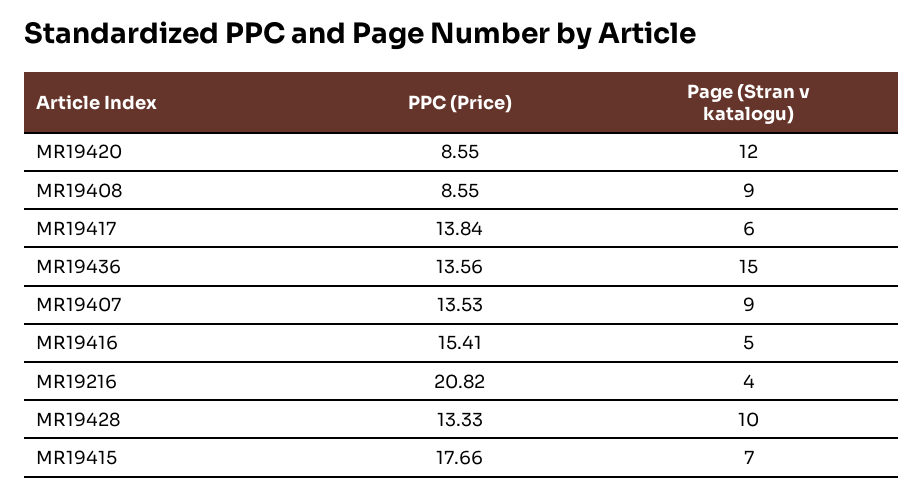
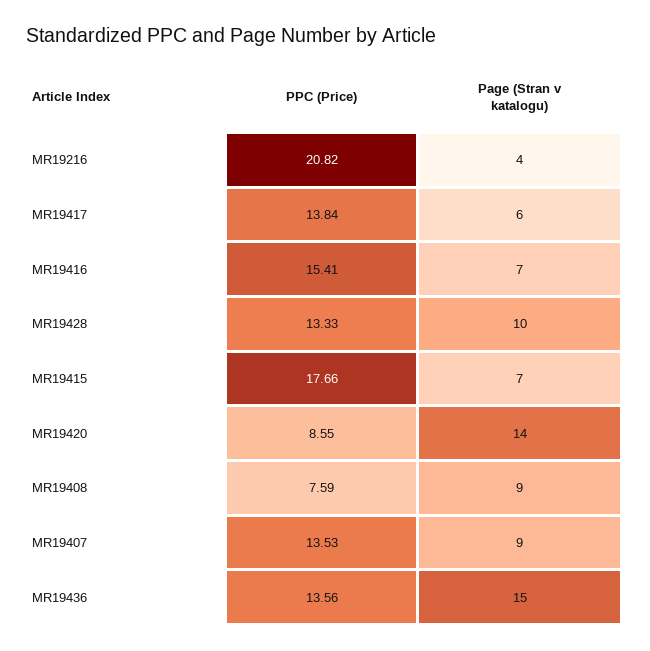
Page (Stran v katalogu), MR19420: 12 -> 14
PPC (Price), MR19408: 8.55 -> 7.59
Page (Stran v katalogu), MR19416: 5 -> 7

